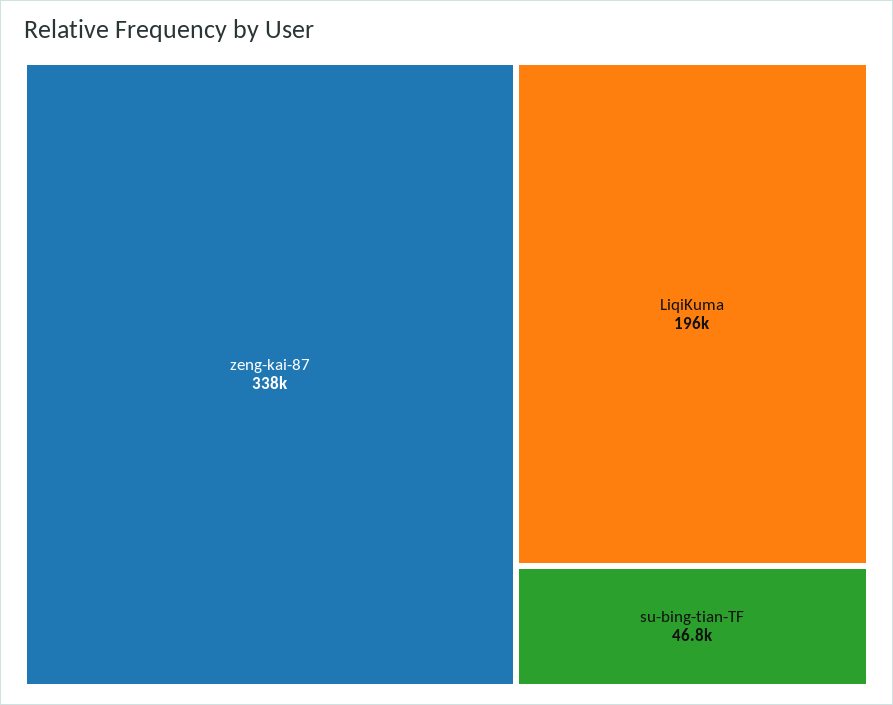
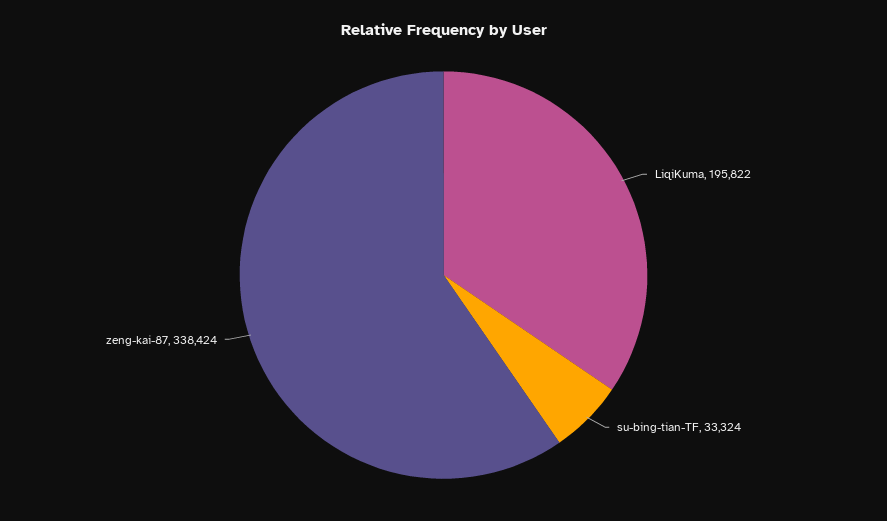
su-bing-tian-TF: 46800 -> 33324

